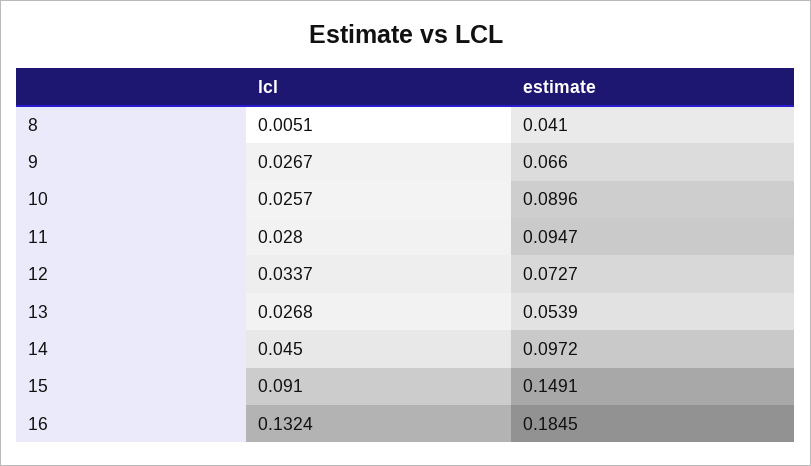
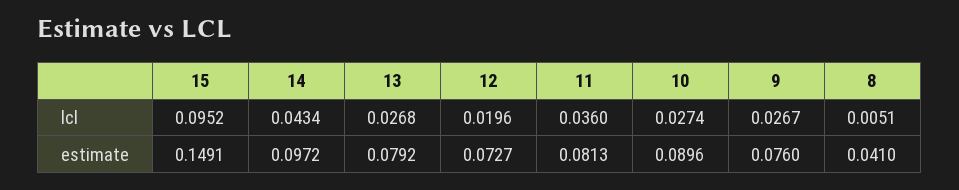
estimate, 9: 0.066 -> 0.076
lcl, 10: 0.0257 -> 0.0274
lcl, 11: 0.028 -> 0.036
estimate, 11: 0.0947 -> 0.0813
lcl, 12: 0.0337 -> 0.0196
estimate, 13: 0.0539 -> 0.0792
lcl, 14: 0.045 -> 0.0434
lcl, 15: 0.091 -> 0.0952
lcl, 16: 0.1324 -> none
estimate, 16: 0.1845 -> none

